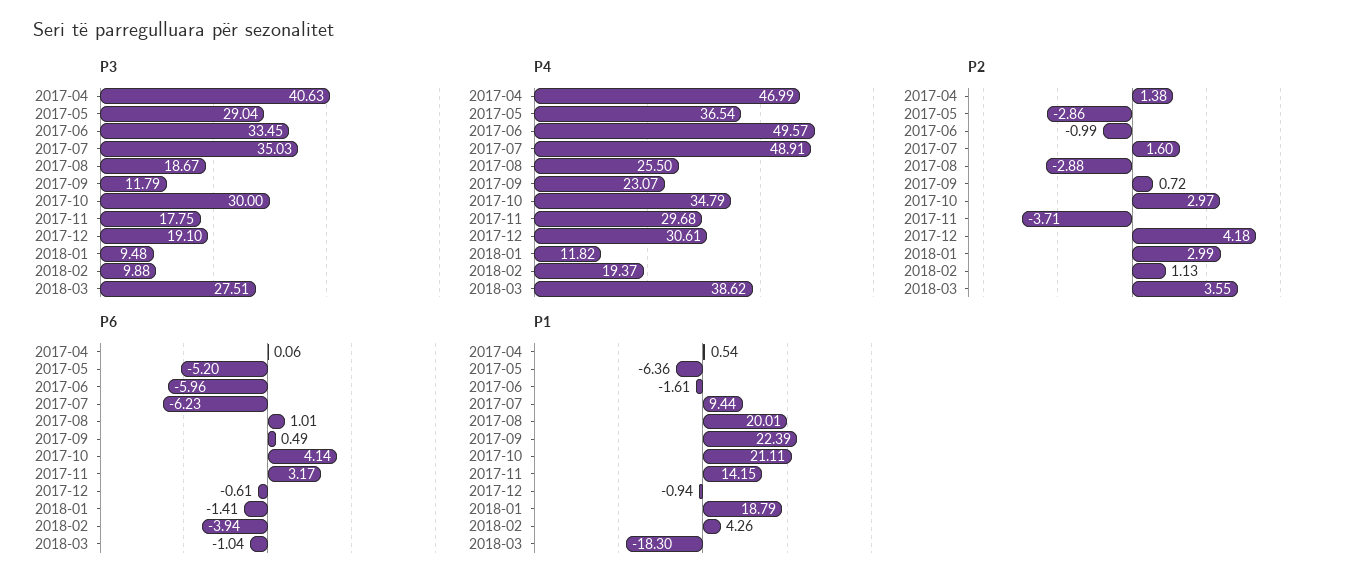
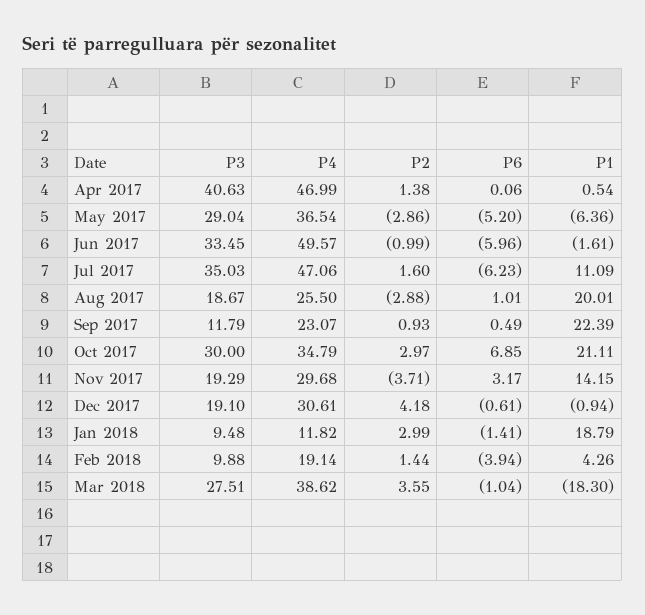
P3, 2017-11: 17.75 -> 19.29
P4, 2017-07: 48.91 -> 47.06
P4, 2018-02: 19.37 -> 19.14
P2, 2017-09: 0.72 -> 0.93
P2, 2018-02: 1.13 -> 1.44
P6, 2017-10: 4.14 -> 6.85
P1, 2017-07: 9.44 -> 11.09

